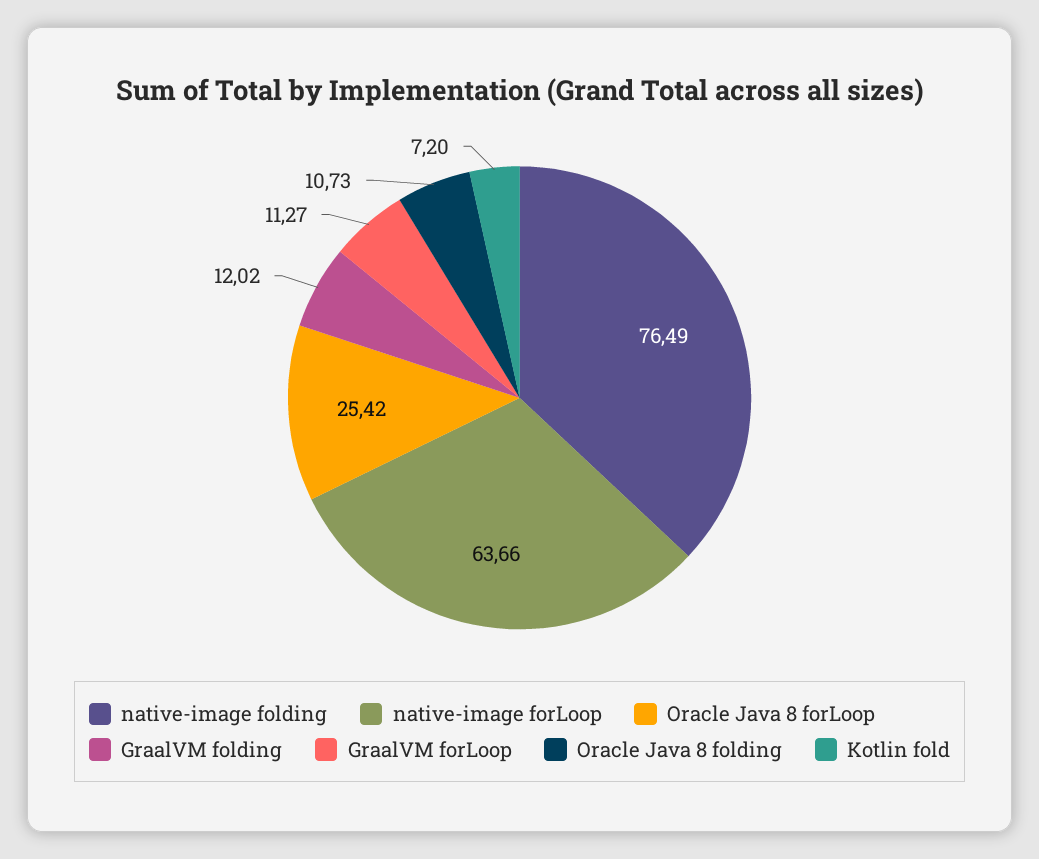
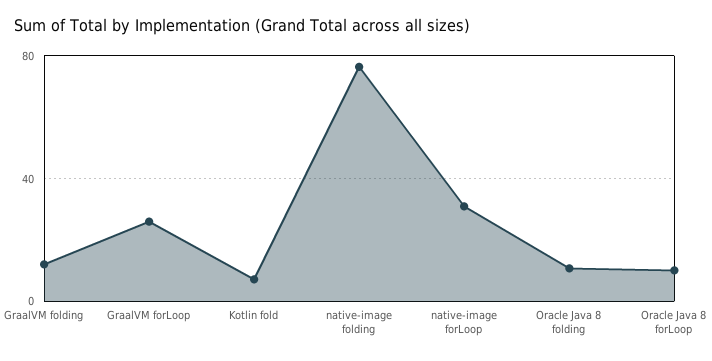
native-image forLoop: 63.66 -> 30
Oracle Java 8 forLoop: 25.42 -> 10
GraalVM forLoop: 11.27 -> 25

